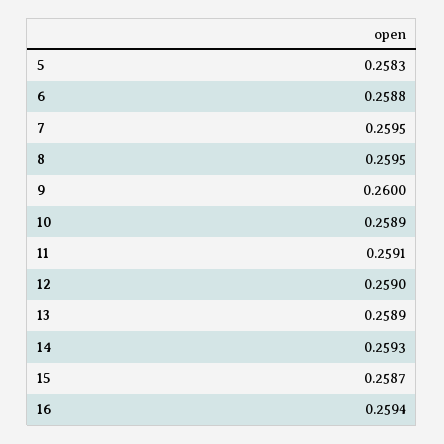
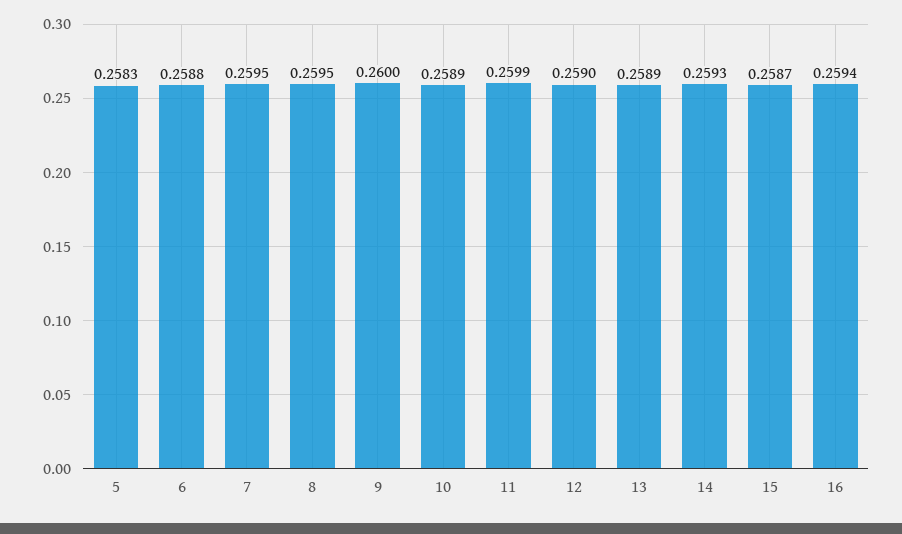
11: 0.2591 -> 0.2599

